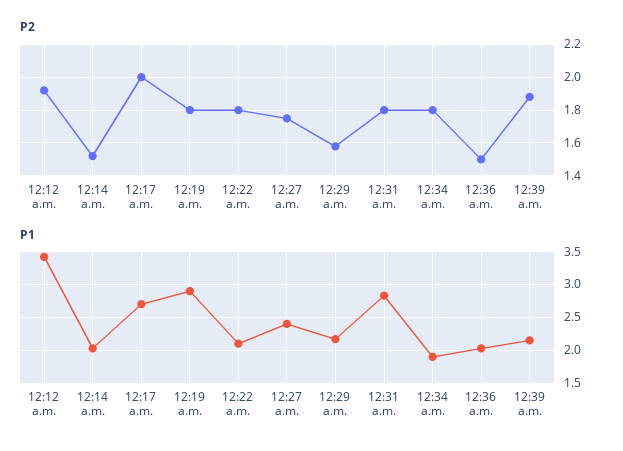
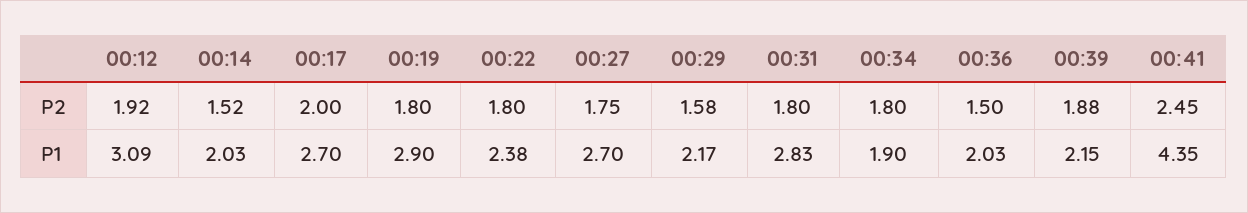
P1, 12:12 a.m.: 3.4 -> 3.09
P1, 12:22 a.m.: 2.1 -> 2.38
P1, 12:27 a.m.: 2.4 -> 2.7
P2, 00:41: none -> 2.45
P1, 00:41: none -> 4.35

